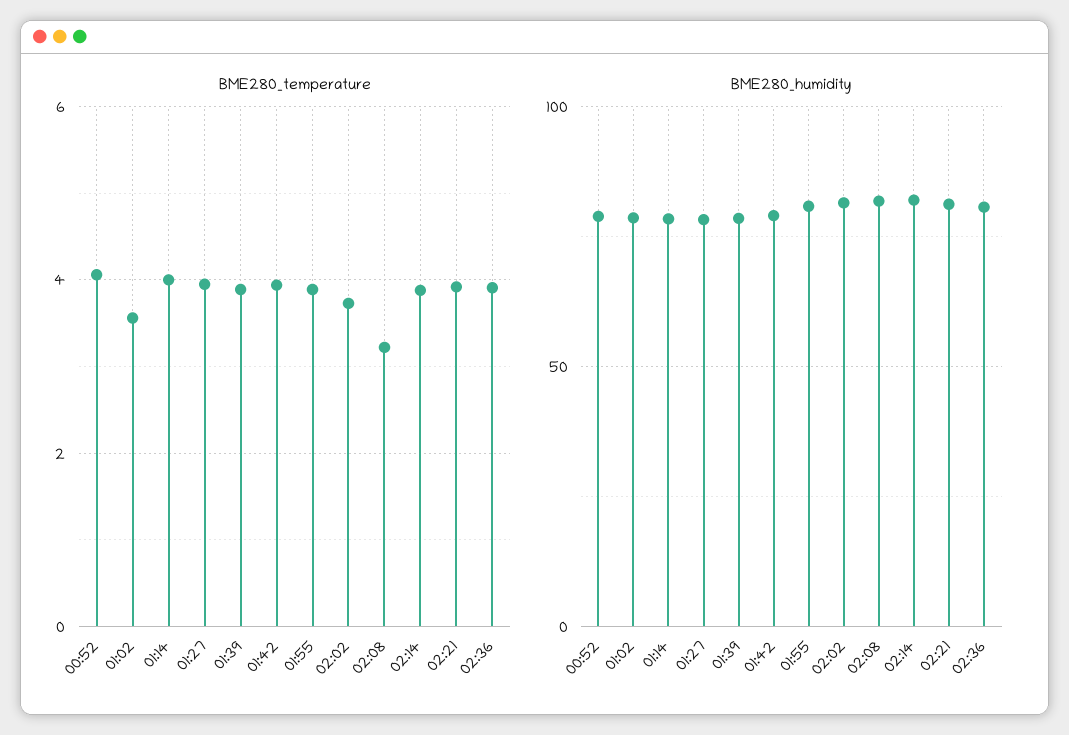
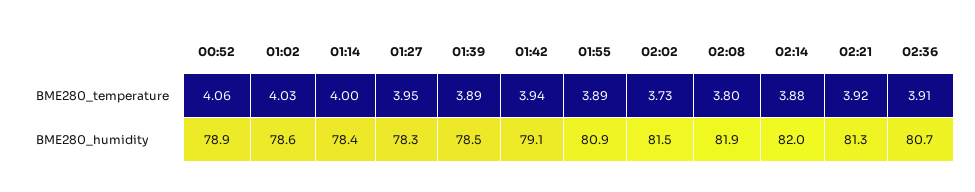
BME280_temperature, 01:02: 3.6 -> 4.03
BME280_temperature, 02:08: 3.2 -> 3.8

